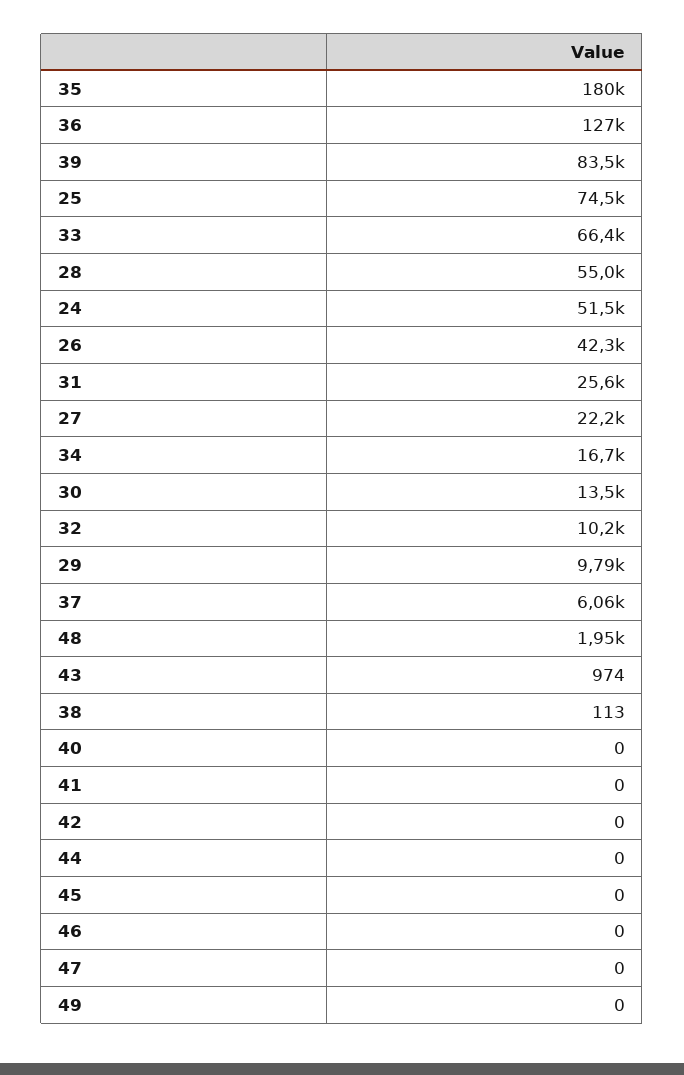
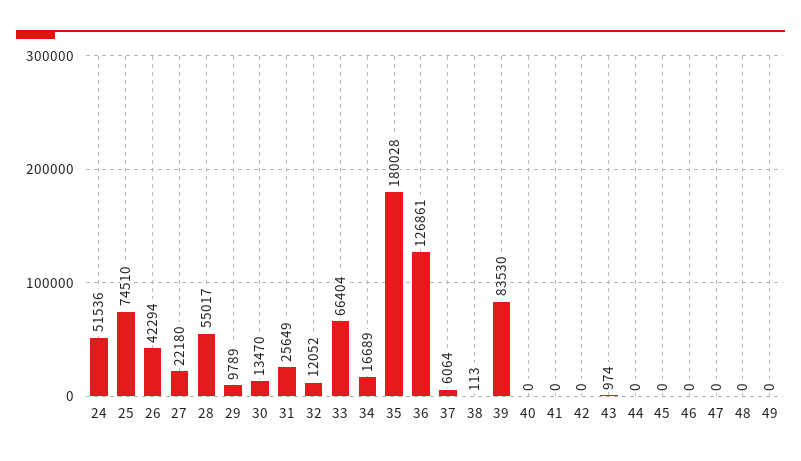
32: 10200 -> 12052
48: 1950 -> 0

